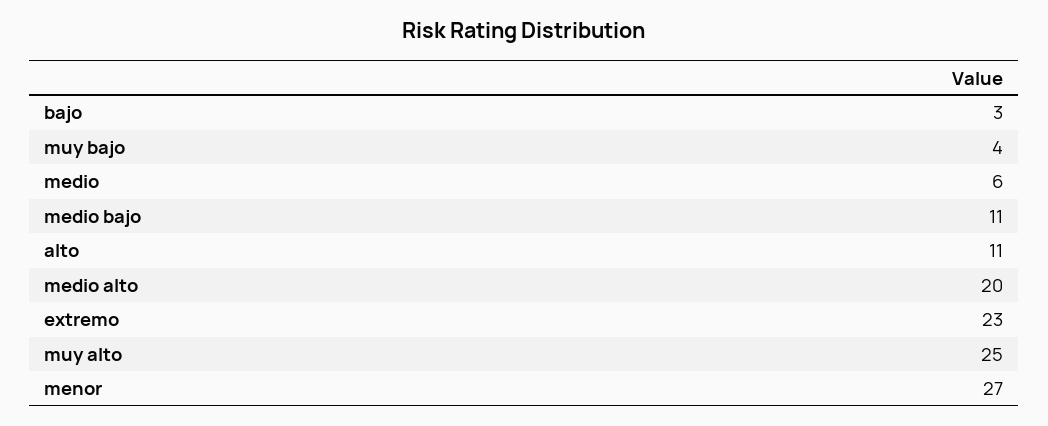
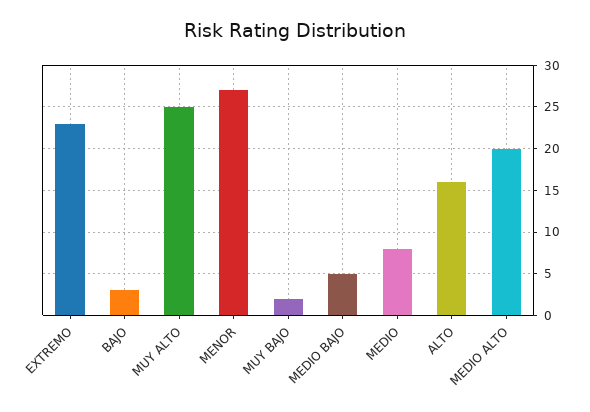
muy bajo: 4 -> 2
medio: 6 -> 8
medio bajo: 11 -> 5
alto: 11 -> 16

